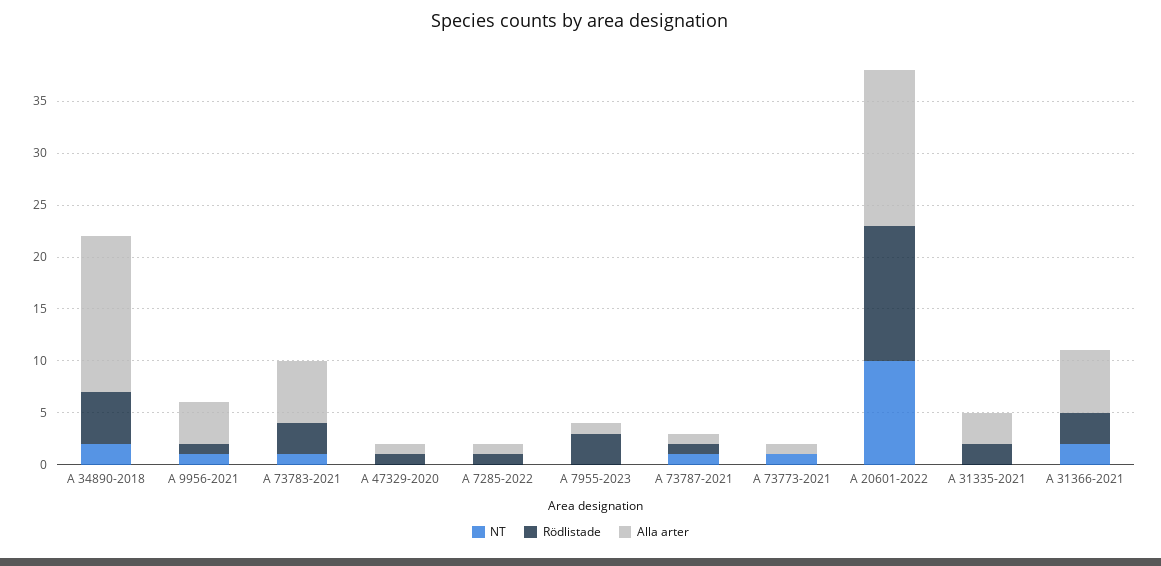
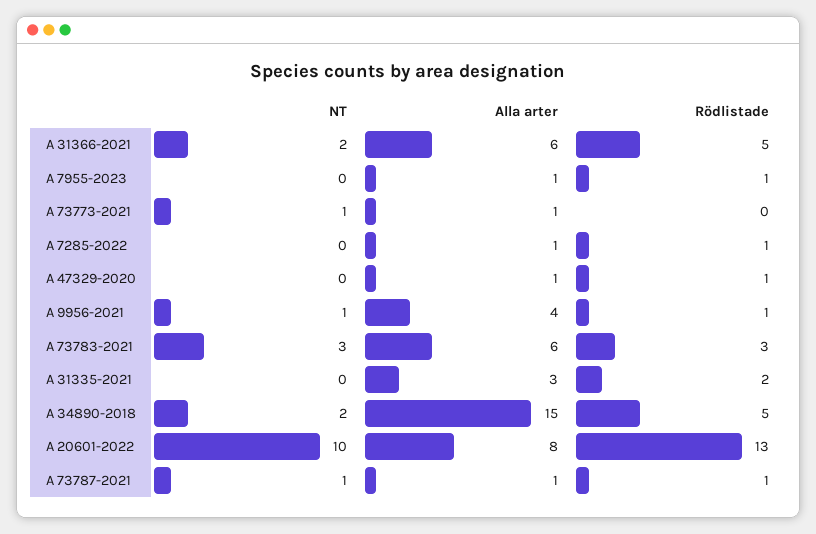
NT, A 73783-2021: 1 -> 3
Rödlistade, A 7955-2023: 3 -> 1
Alla arter, A 20601-2022: 15 -> 8
Rödlistade, A 31366-2021: 3 -> 5

